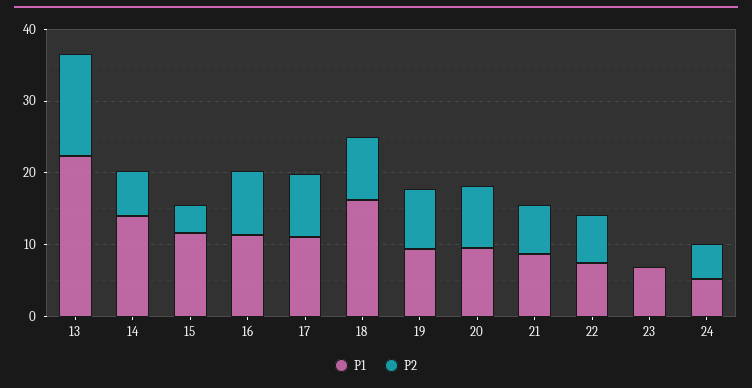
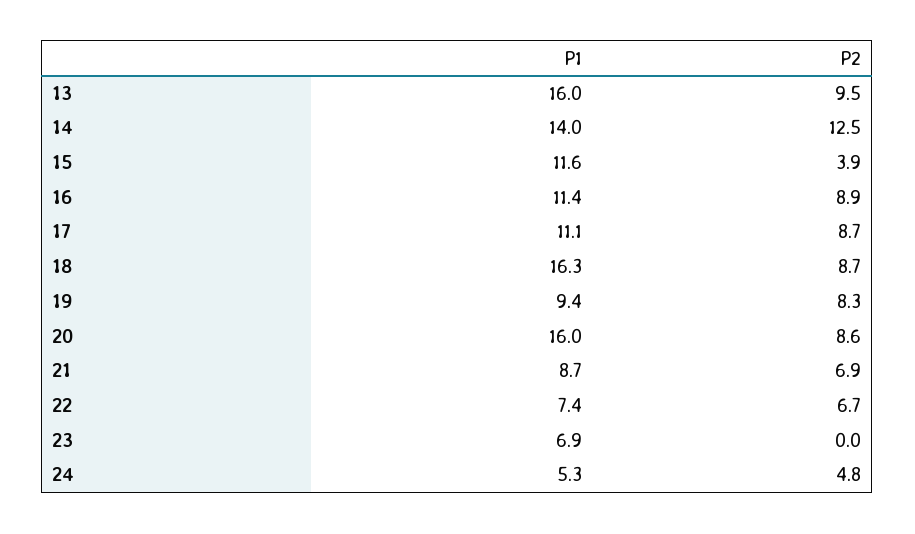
P1, 13: 22 -> 16
P2, 13: 14 -> 9.5
P2, 14: 6 -> 12.5
P1, 20: 10 -> 16

